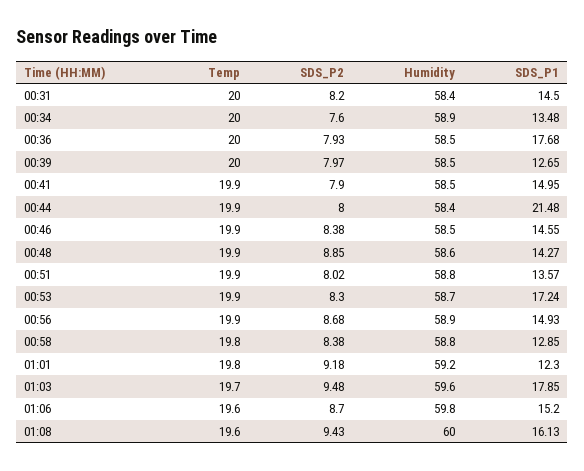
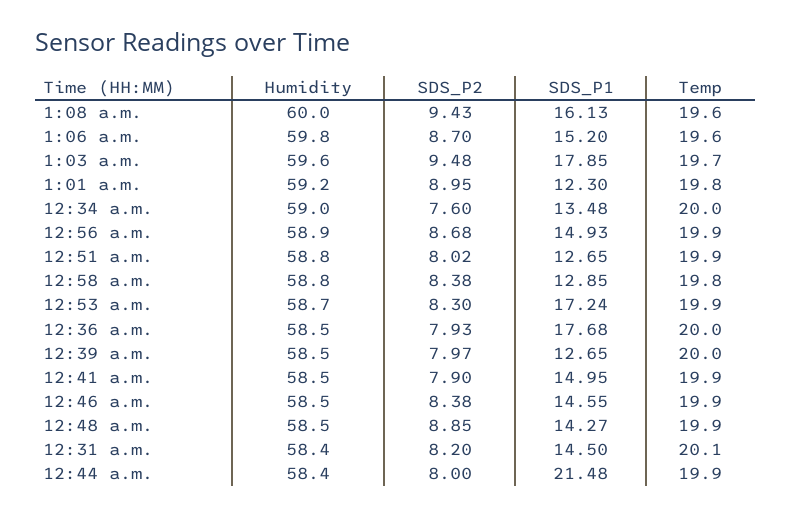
Temp, 00:31: 20 -> 20.1
Humidity, 00:34: 58.9 -> 59
Humidity, 00:48: 58.6 -> 58.5
SDS_P1, 00:51: 13.57 -> 12.65
SDS_P2, 01:01: 9.18 -> 8.95

